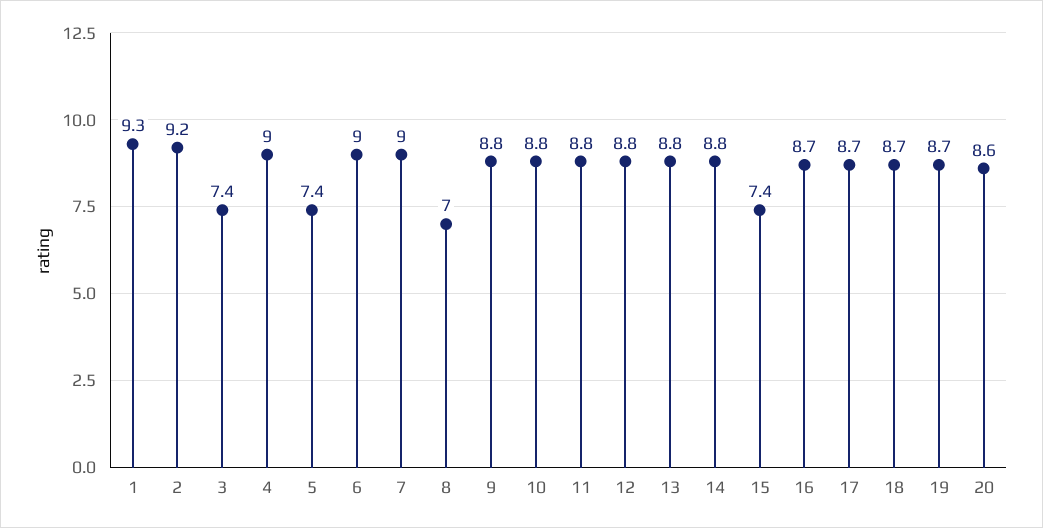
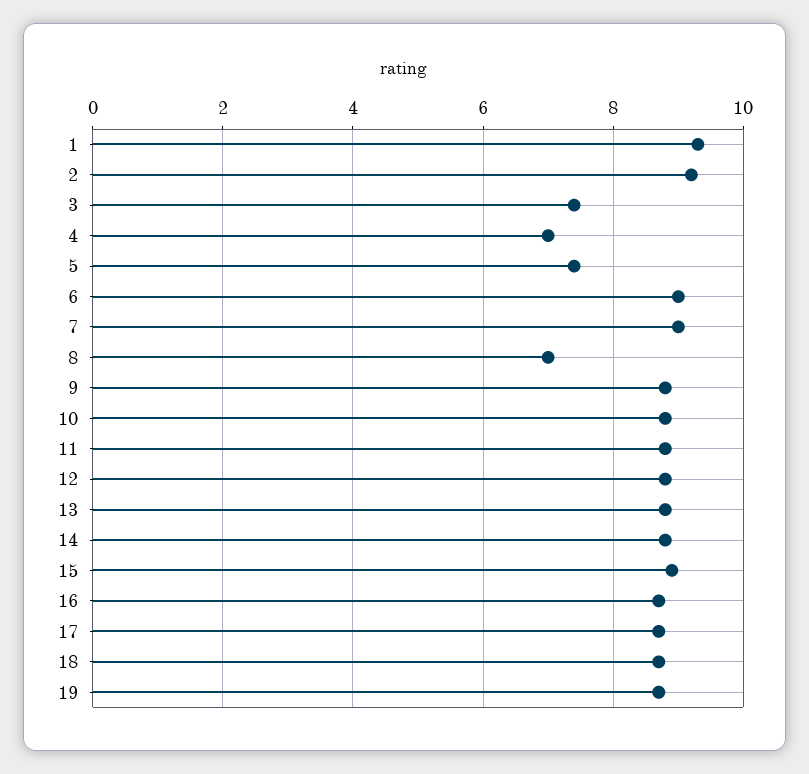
4: 9 -> 7
15: 7.4 -> 9
20: 8.6 -> none

